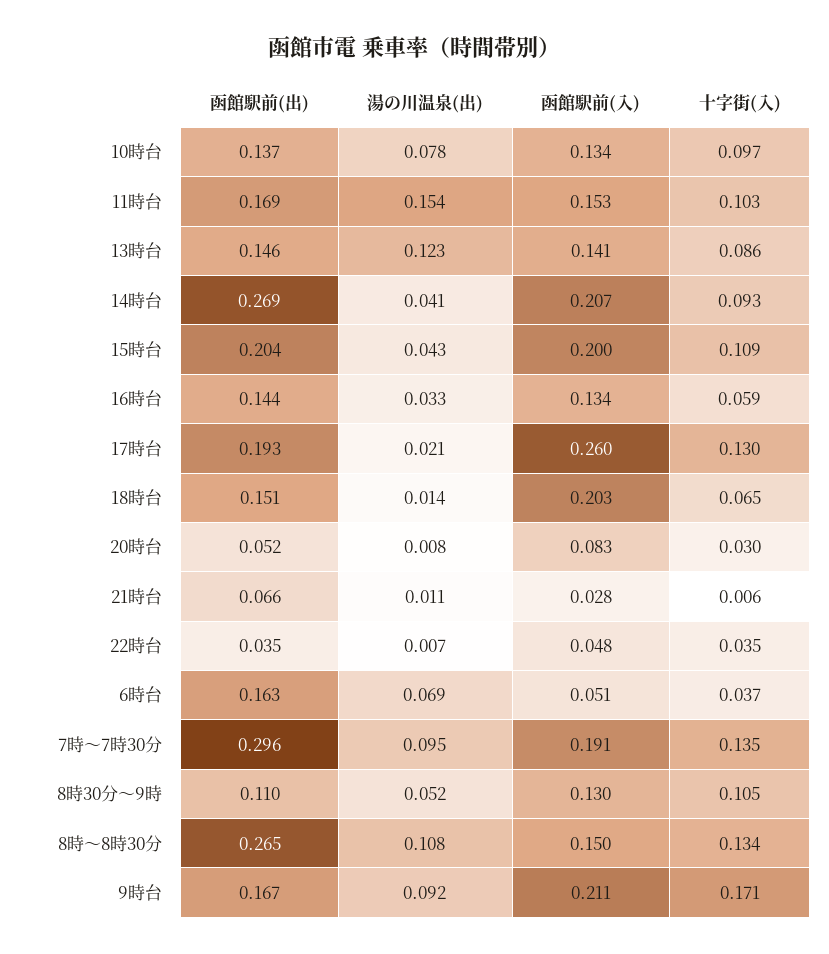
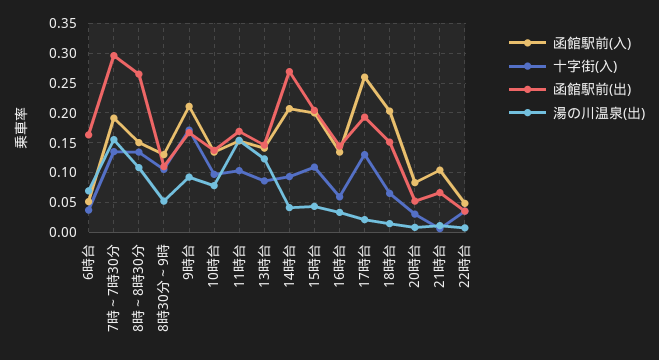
函館駅前(入), 21時台: 0.028 -> 0.1
湯の川温泉(出), 7時～7時30分: 0.095 -> 0.15

